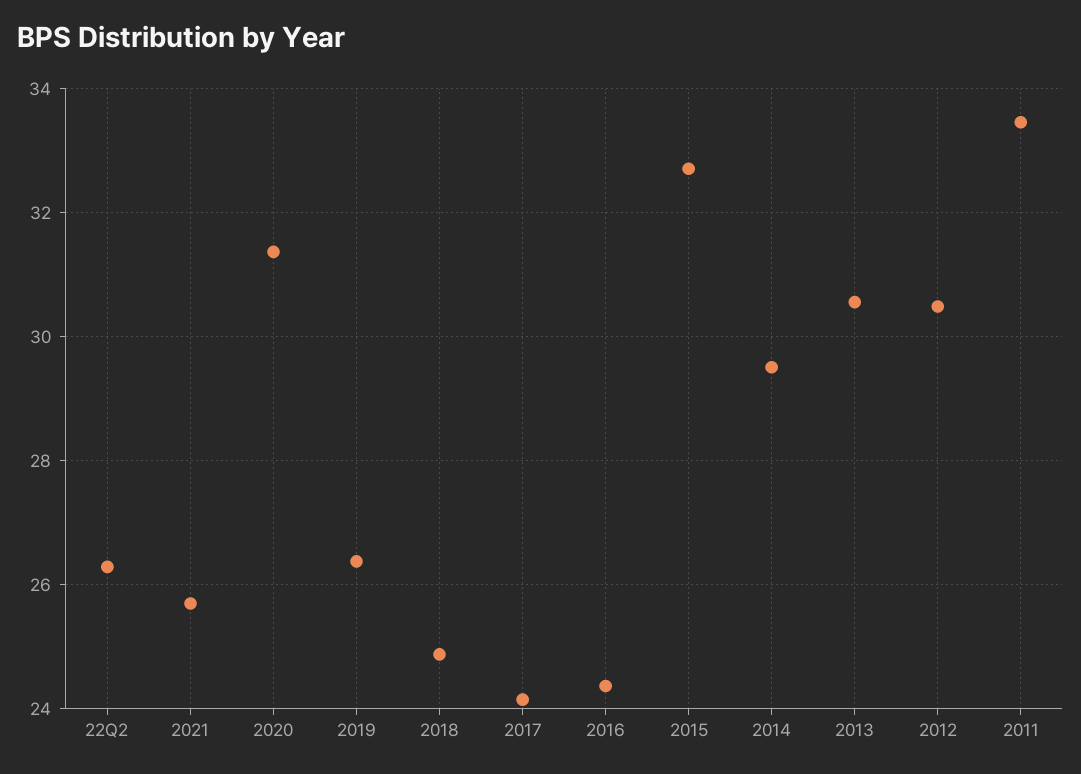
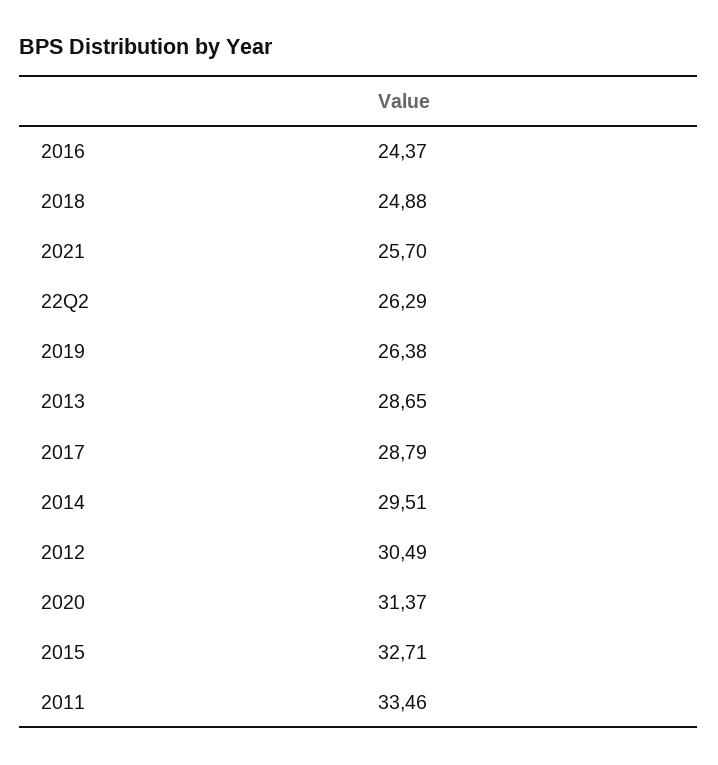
2017: 24.2 -> 28.79
2013: 30.6 -> 28.65

